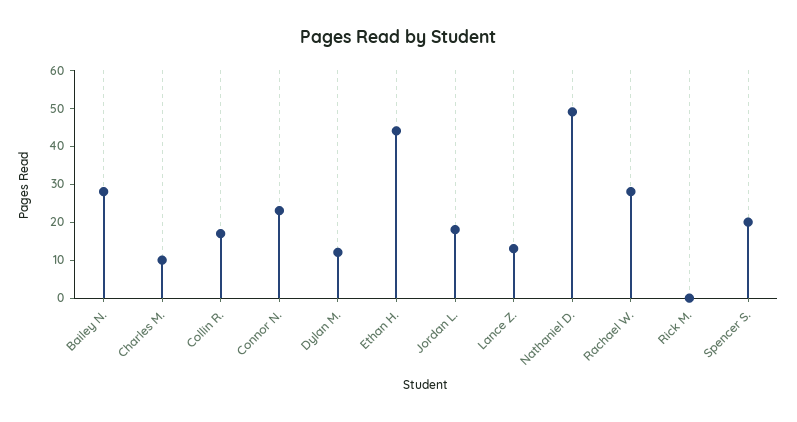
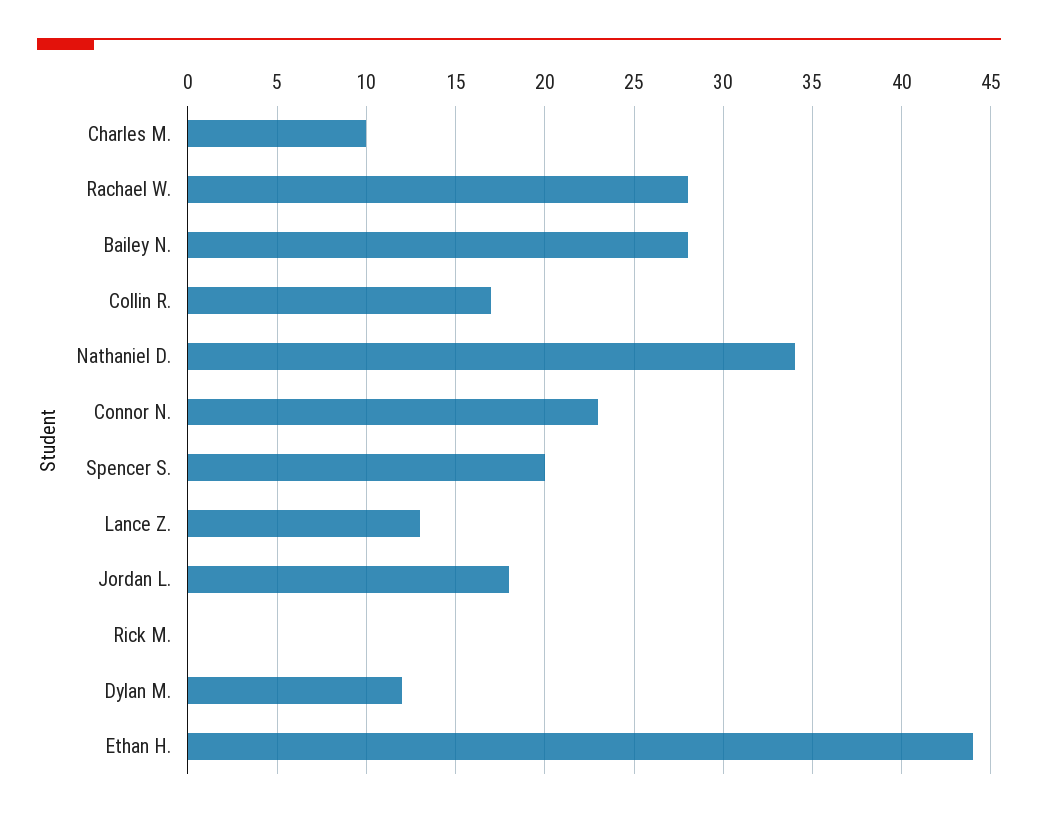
Nathaniel D.: 50 -> 34

